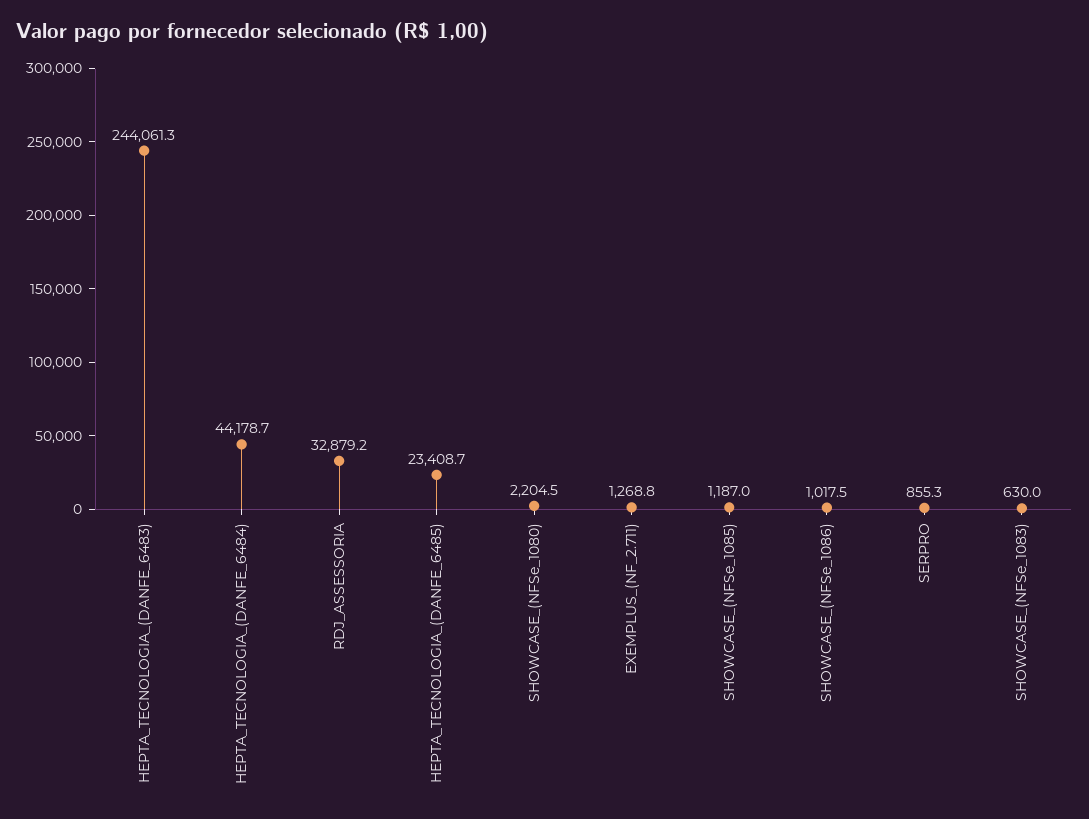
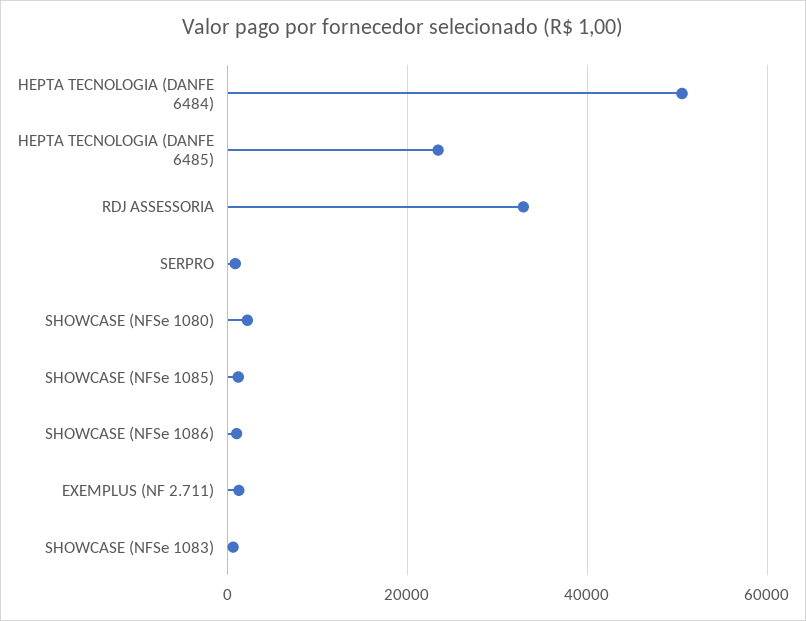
HEPTA_TECNOLOGIA_(DANFE_6483): 244061.3 -> none
HEPTA_TECNOLOGIA_(DANFE_6484): 44178.7 -> 50000

